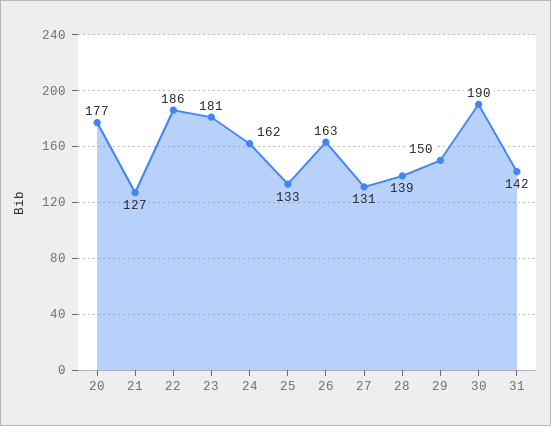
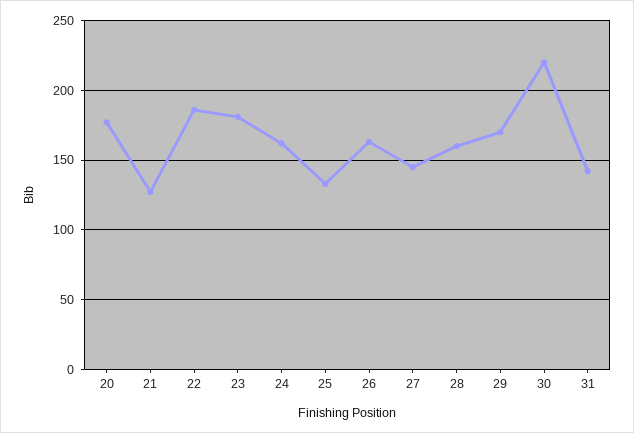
27: 131 -> 145
28: 139 -> 160
29: 150 -> 170
30: 190 -> 220

